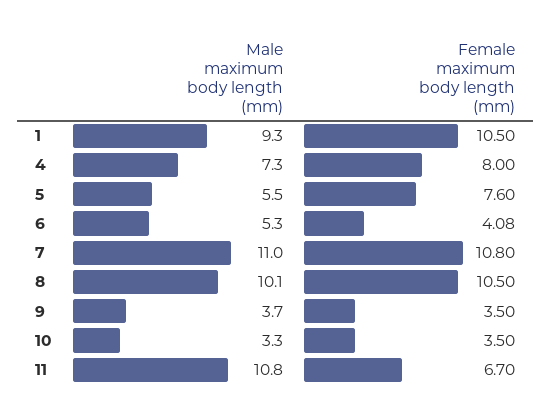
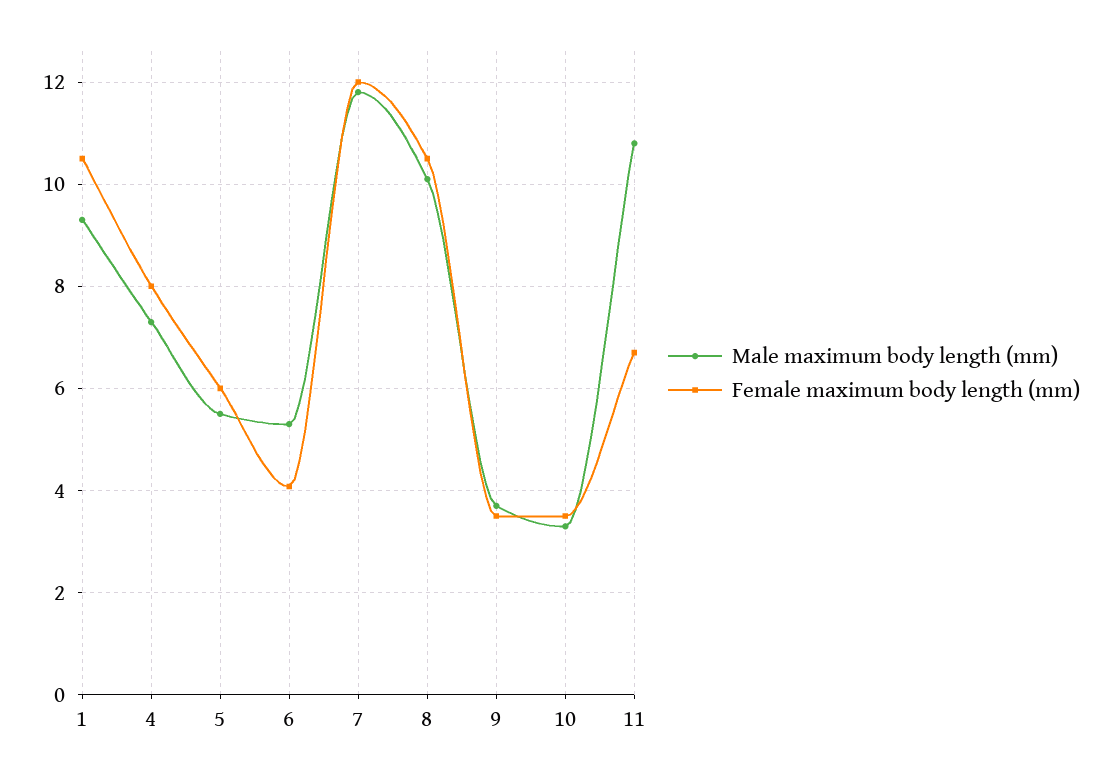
Female maximum body length (mm), 5: 7.6 -> 6
Male maximum body length (mm), 7: 11 -> 11.8
Female maximum body length (mm), 7: 10.8 -> 12

